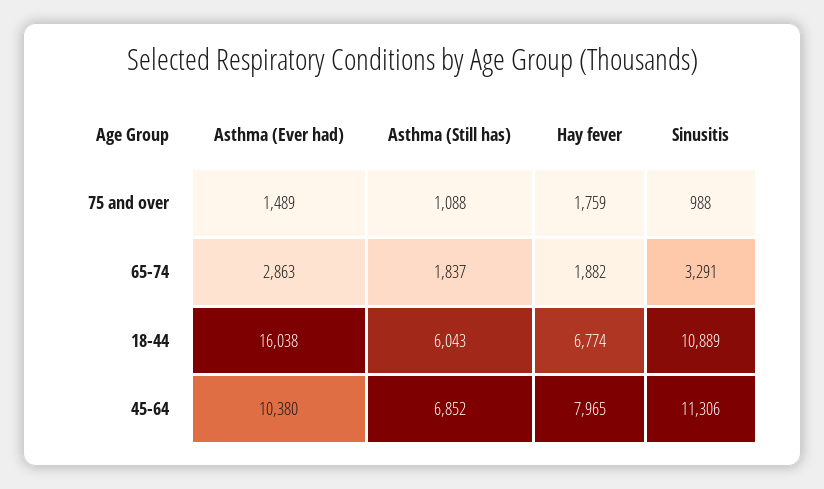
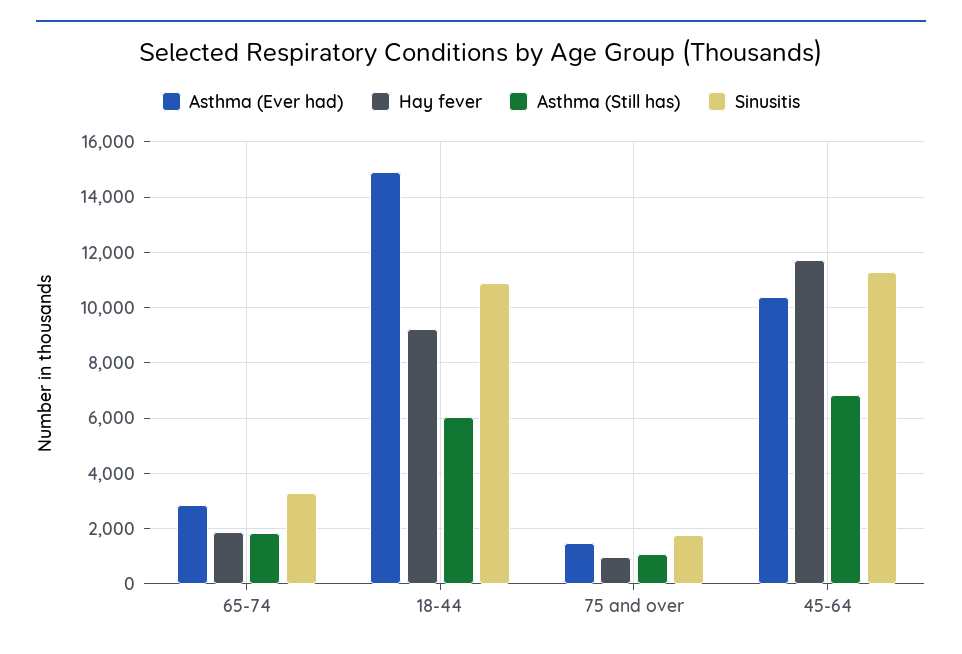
Hay fever, 75 and over: 1759 -> 1000
Sinusitis, 75 and over: 988 -> 1750
Asthma (Ever had), 18-44: 16038 -> 15000
Hay fever, 18-44: 6774 -> 9250
Hay fever, 45-64: 7965 -> 11750

